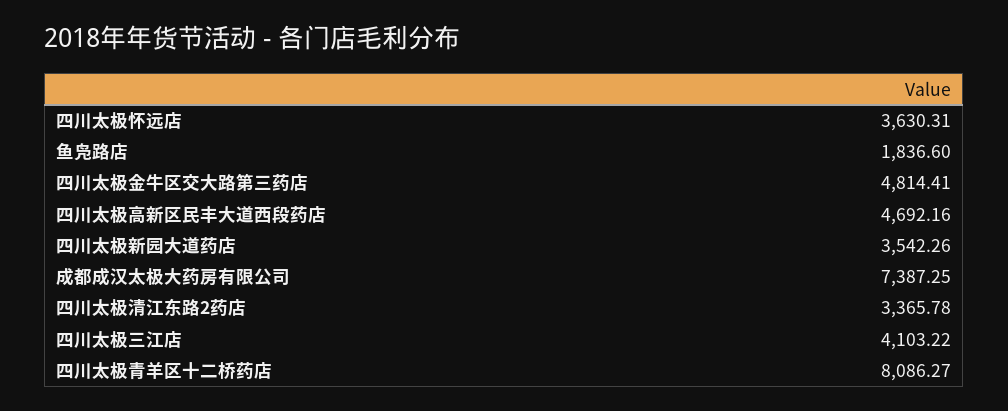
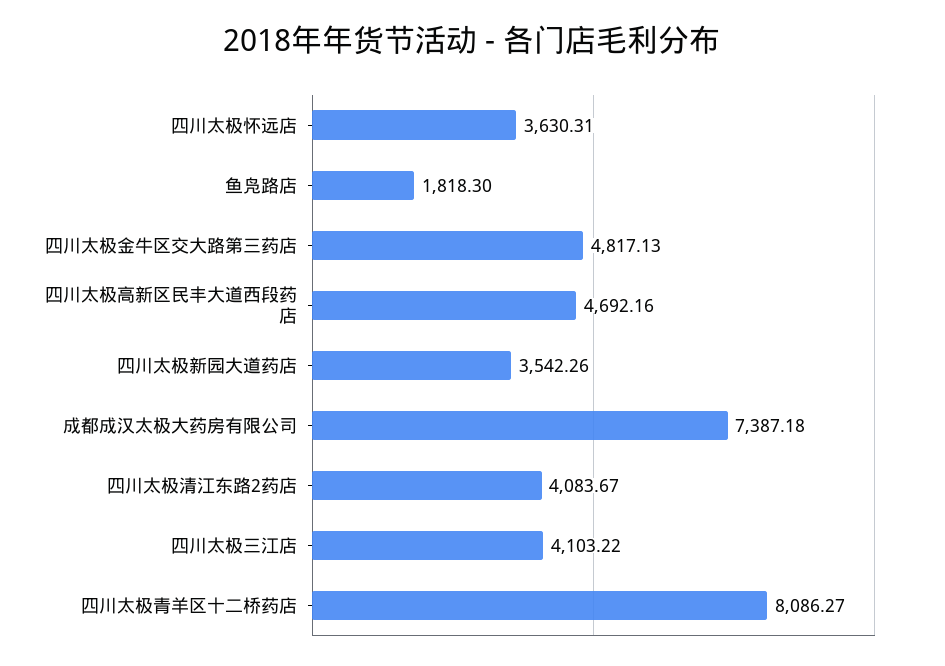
鱼凫路店: 1836.6 -> 1818.3
四川太极金牛区交大路第三药店: 4814.41 -> 4817.13
成都成汉太极大药房有限公司: 7387.25 -> 7387.18
四川太极清江东路2药店: 3365.78 -> 4083.67

